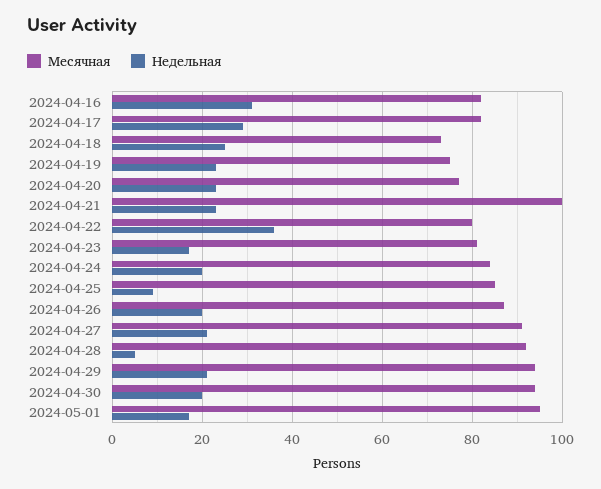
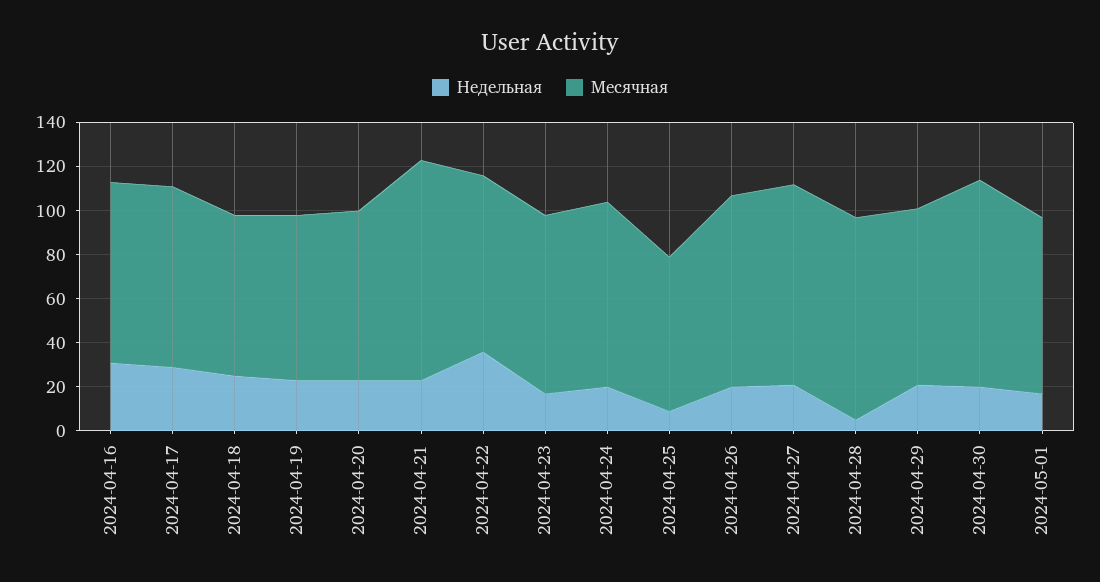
Месячная, 2024-04-25: 85 -> 70
Месячная, 2024-04-29: 95 -> 80
Месячная, 2024-05-01: 95 -> 80

